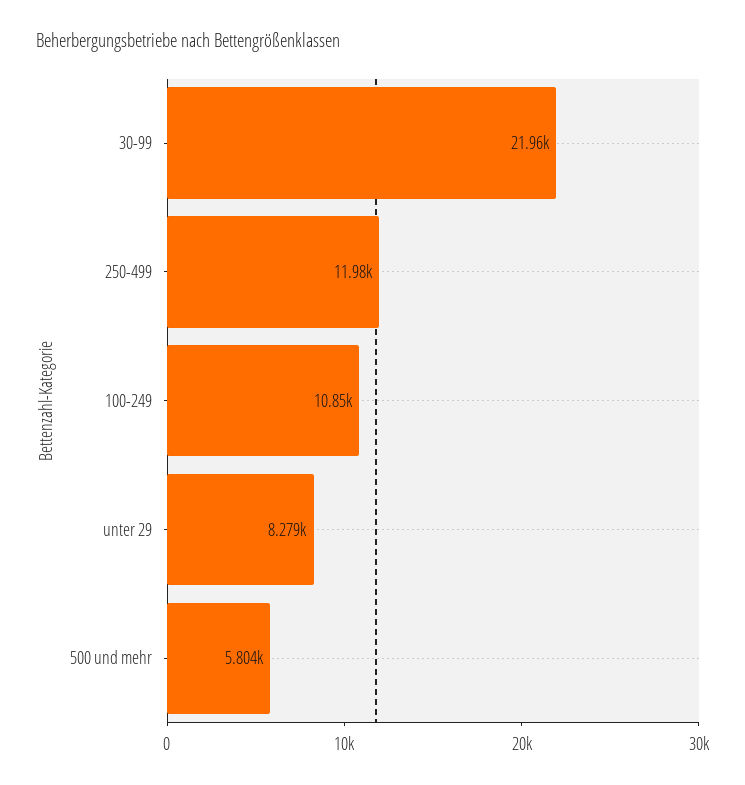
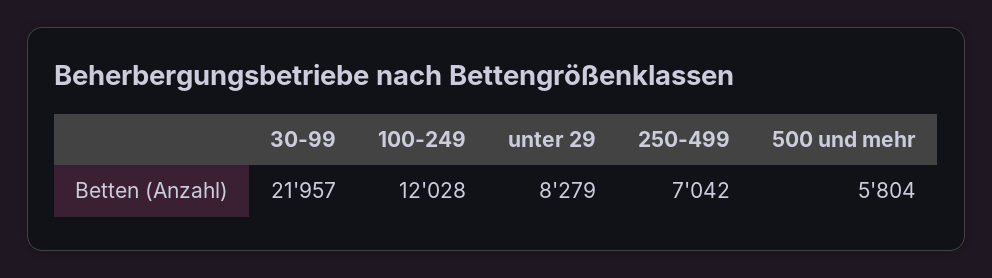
250-499: 11980 -> 7042
100-249: 10850 -> 12028

